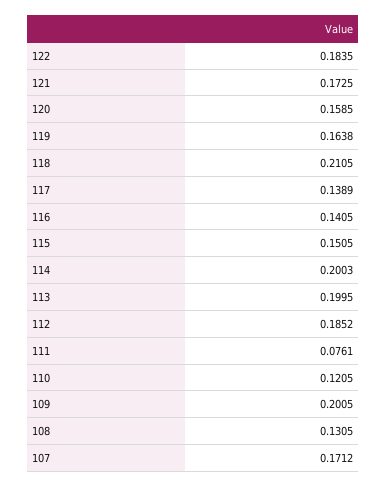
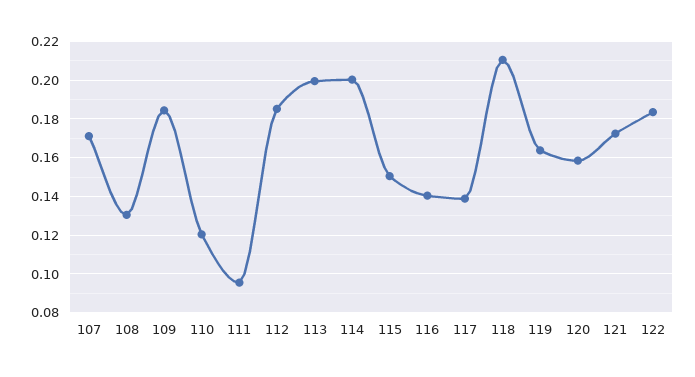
111: 0.0761 -> 0.095
109: 0.2005 -> 0.185

